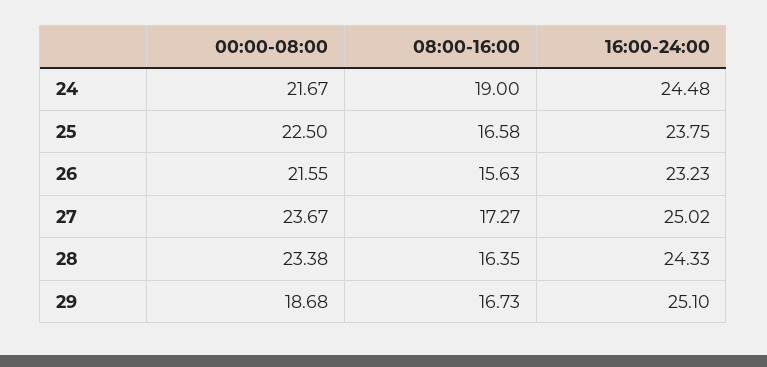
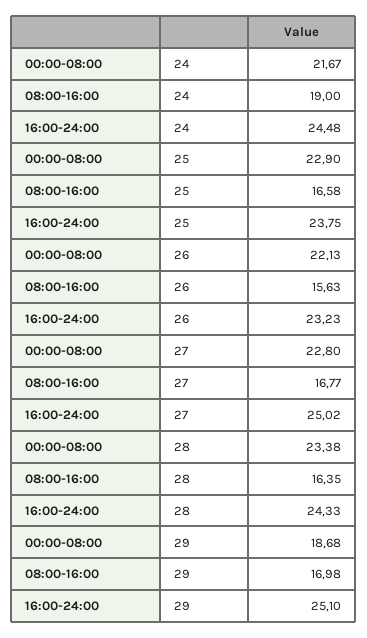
00:00-08:00, 25: 22.5 -> 22.9
00:00-08:00, 26: 21.55 -> 22.13
00:00-08:00, 27: 23.67 -> 22.8
08:00-16:00, 27: 17.27 -> 16.77
08:00-16:00, 29: 16.73 -> 16.98

